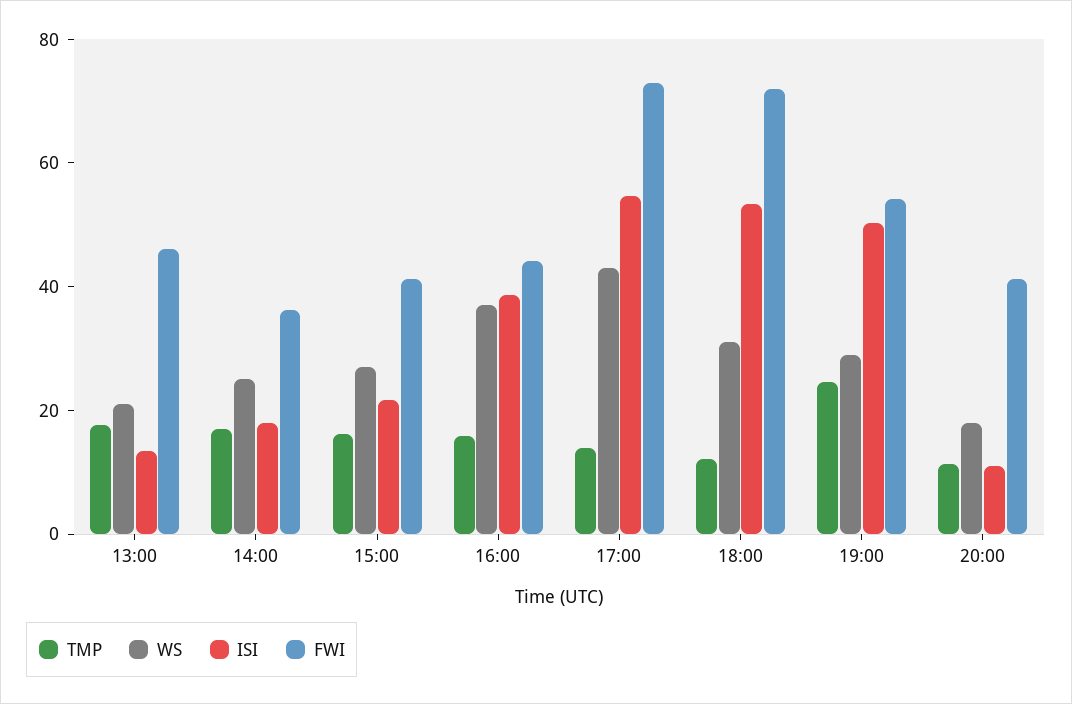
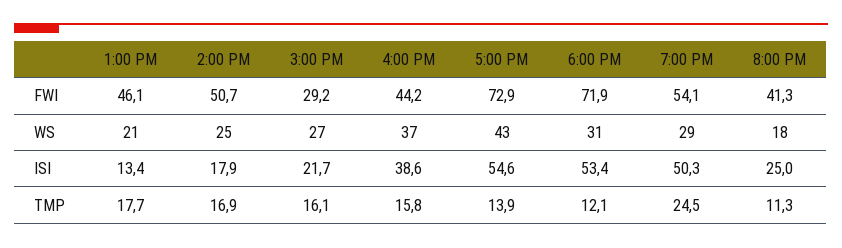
FWI, 14:00: 35 -> 50.7
FWI, 15:00: 40 -> 29.2
ISI, 20:00: 10 -> 25

